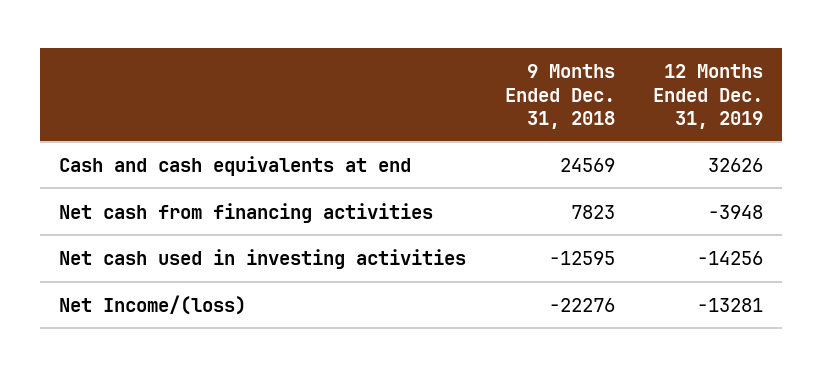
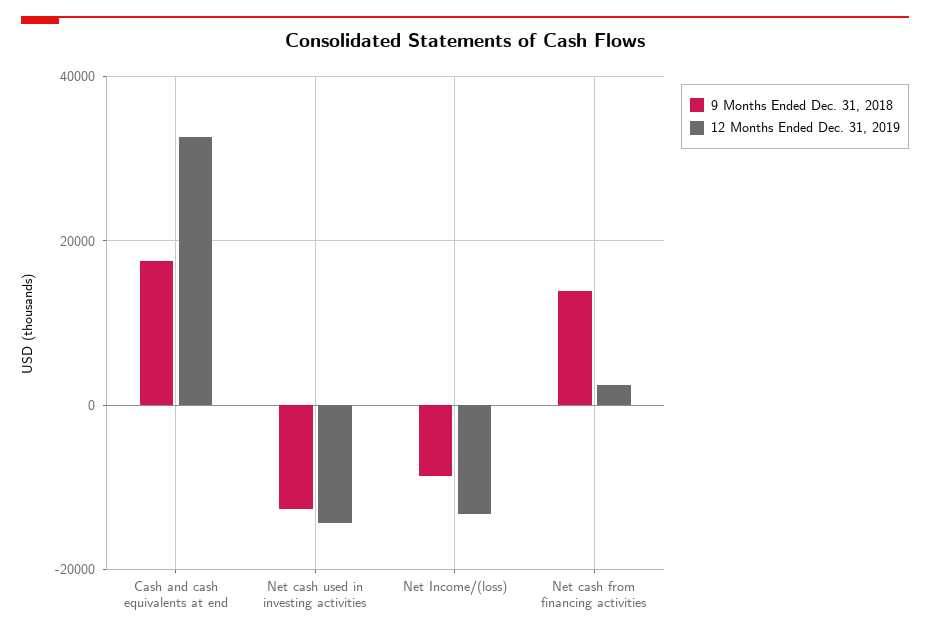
9 Months Ended Dec. 31, 2018, Cash and cash equivalents at end: 24569 -> 18000
9 Months Ended Dec. 31, 2018, Net cash from financing activities: 7823 -> 14000
12 Months Ended Dec. 31, 2019, Net cash from financing activities: -3948 -> 2000
9 Months Ended Dec. 31, 2018, Net Income/(loss): -22276 -> -8000

